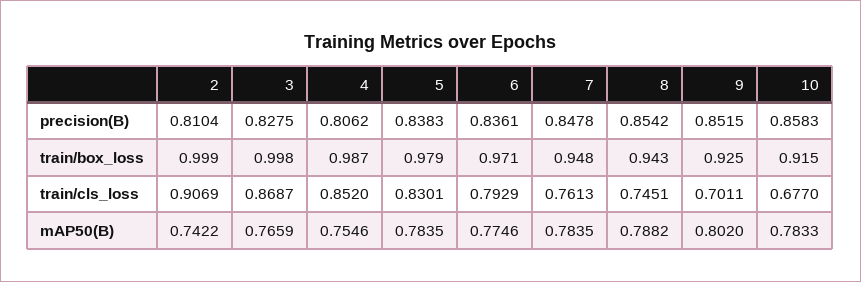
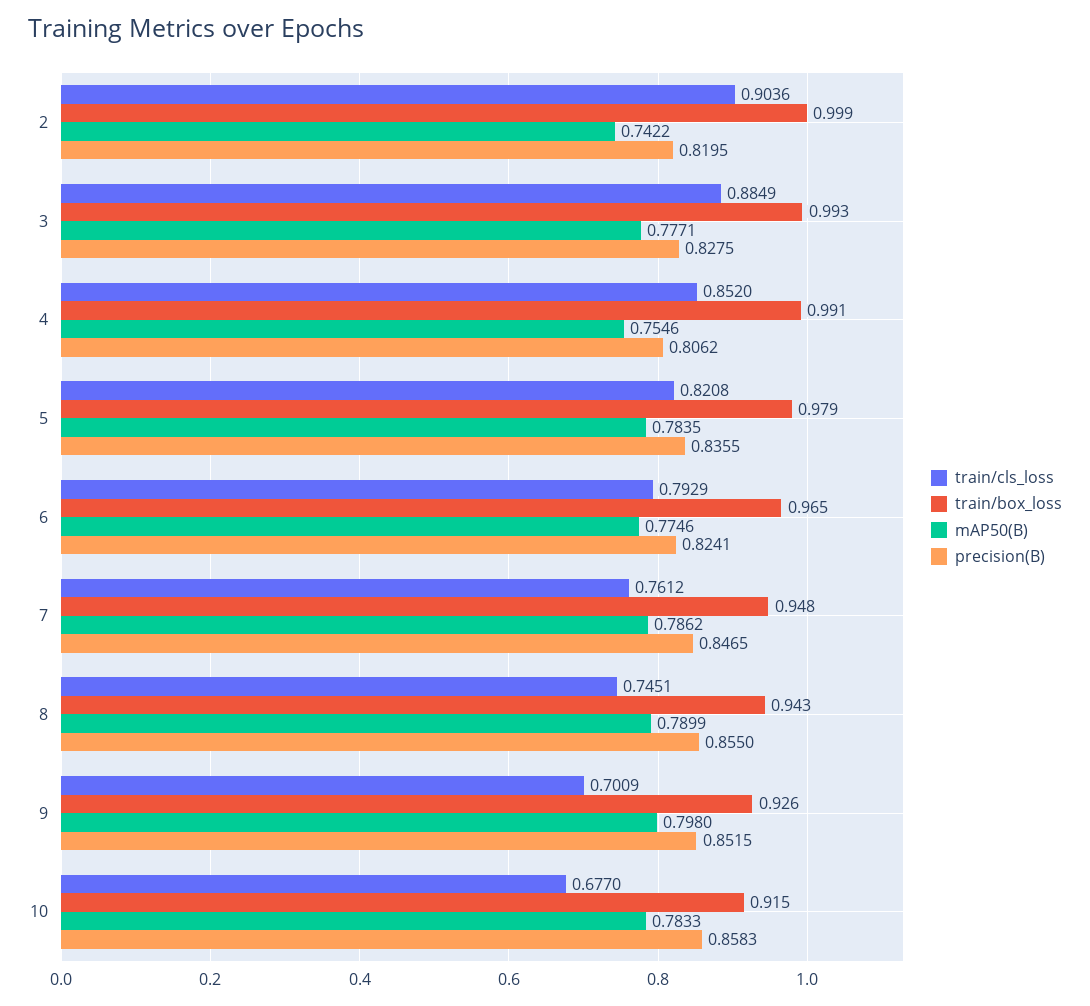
precision(B), 2: 0.8104 -> 0.8195
precision(B), 5: 0.8383 -> 0.8355
precision(B), 6: 0.8361 -> 0.8241
precision(B), 7: 0.8478 -> 0.8465
precision(B), 8: 0.8542 -> 0.855
train/box_loss, 3: 0.998 -> 0.993
train/box_loss, 4: 0.987 -> 0.991
train/box_loss, 6: 0.971 -> 0.965
train/box_loss, 9: 0.925 -> 0.926
train/cls_loss, 2: 0.9069 -> 0.9036
train/cls_loss, 3: 0.8687 -> 0.8849
train/cls_loss, 5: 0.8301 -> 0.8208
train/cls_loss, 7: 0.7613 -> 0.7612
train/cls_loss, 9: 0.7011 -> 0.7009
mAP50(B), 3: 0.7659 -> 0.7771
mAP50(B), 7: 0.7835 -> 0.7862
mAP50(B), 8: 0.7882 -> 0.7899
mAP50(B), 9: 0.802 -> 0.798

